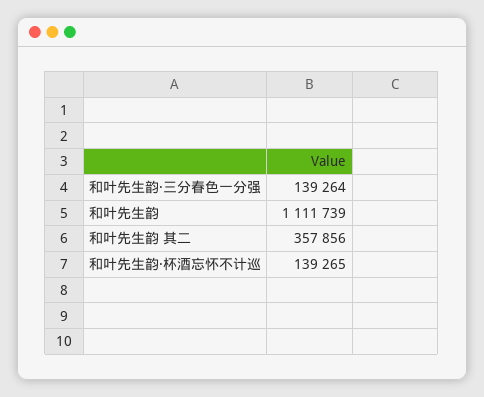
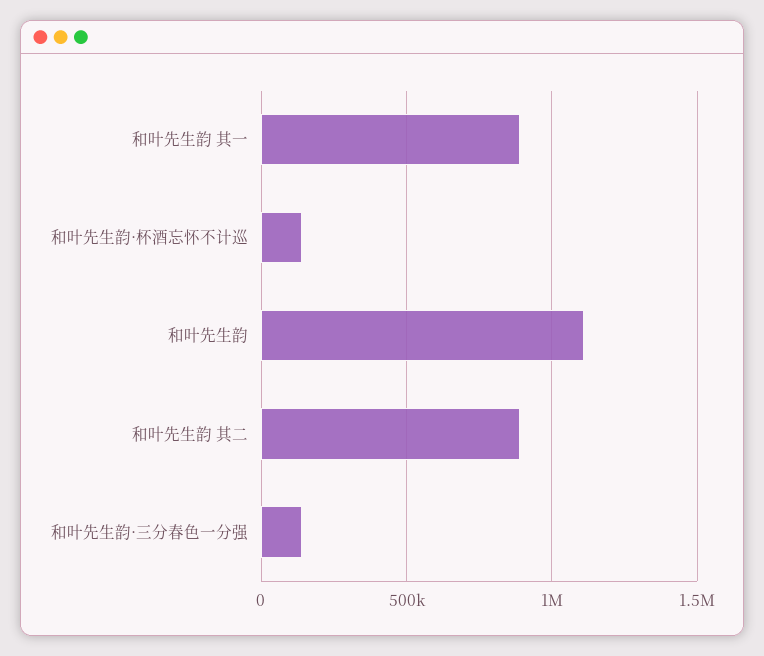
和叶先生韵 其二: 357856 -> 900000
和叶先生韵 其一: none -> 900000

